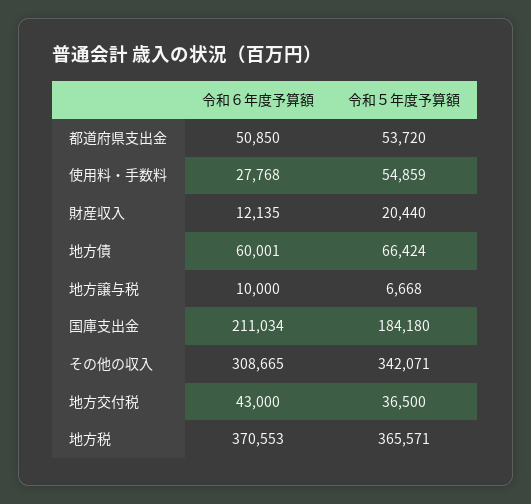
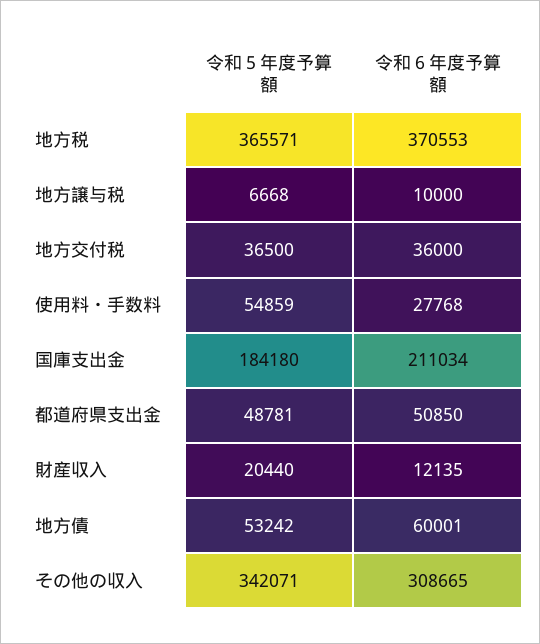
令和５年度予算額, 都道府県支出金: 53720 -> 48781
令和５年度予算額, 地方債: 66424 -> 53242
令和６年度予算額, 地方交付税: 43000 -> 36000

